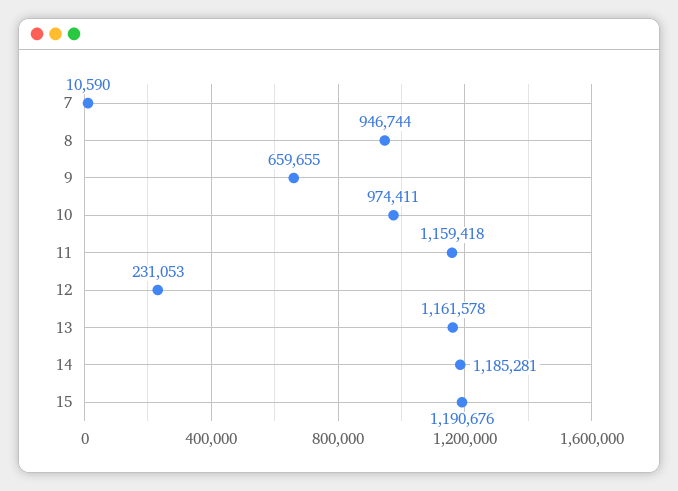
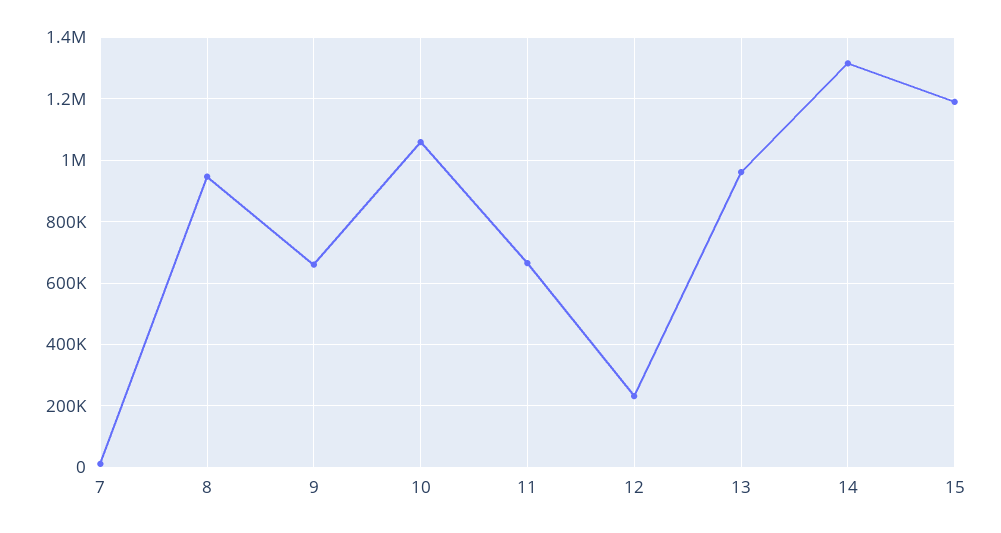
10: 974411 -> 1060000
11: 1159418 -> 660000
13: 1161578 -> 960000
14: 1185281 -> 1320000

